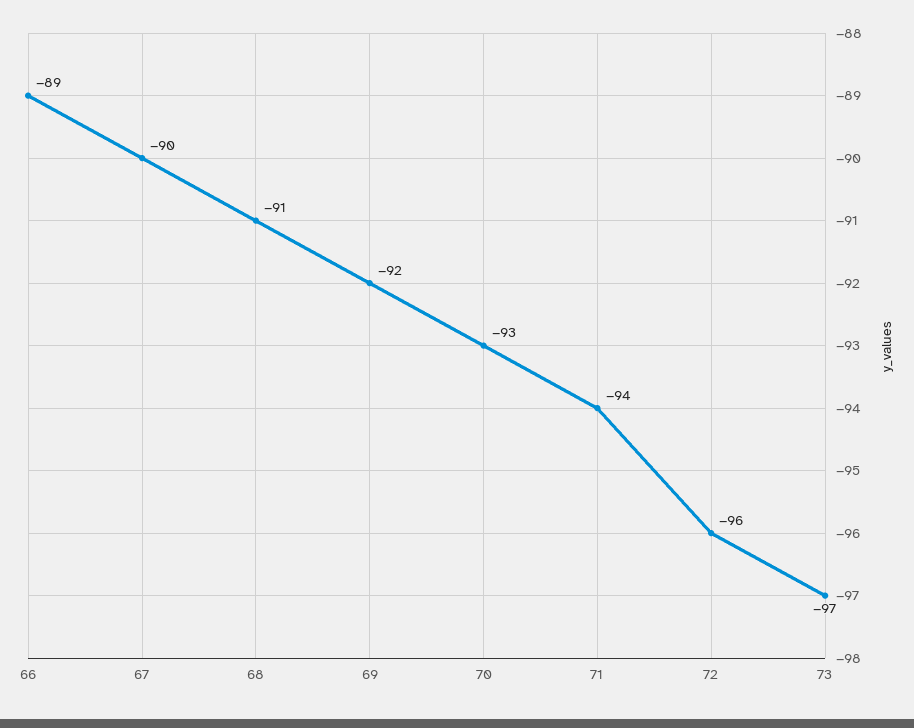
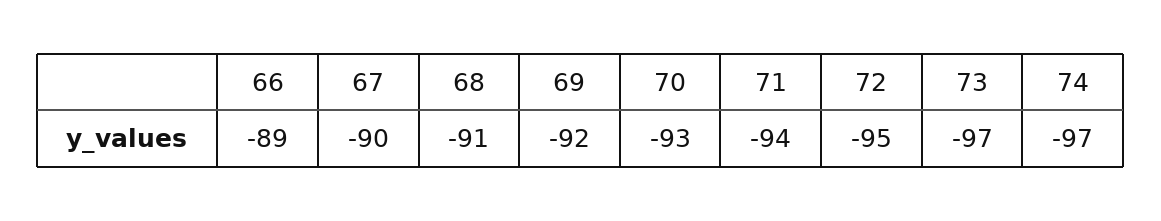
72: -96 -> -95
74: none -> -97

